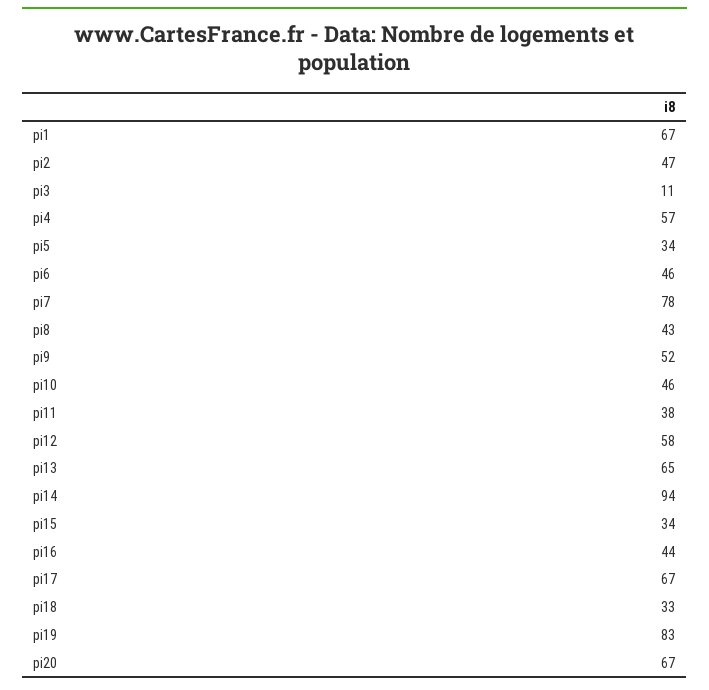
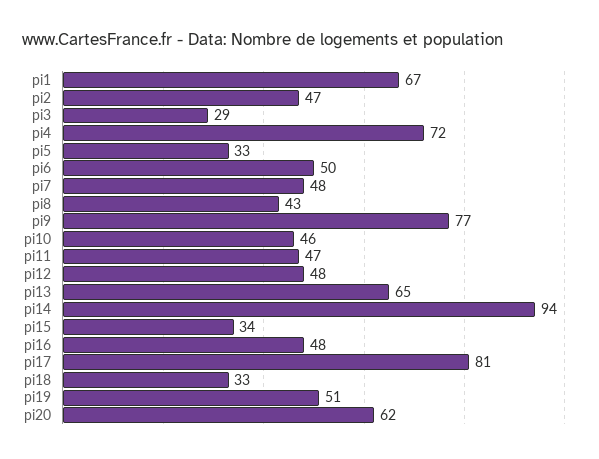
pi3: 11 -> 29
pi4: 57 -> 72
pi5: 34 -> 33
pi6: 46 -> 50
pi7: 78 -> 48
pi9: 52 -> 77
pi11: 38 -> 47
pi12: 58 -> 48
pi16: 44 -> 48
pi17: 67 -> 81
pi19: 83 -> 51
pi20: 67 -> 62

